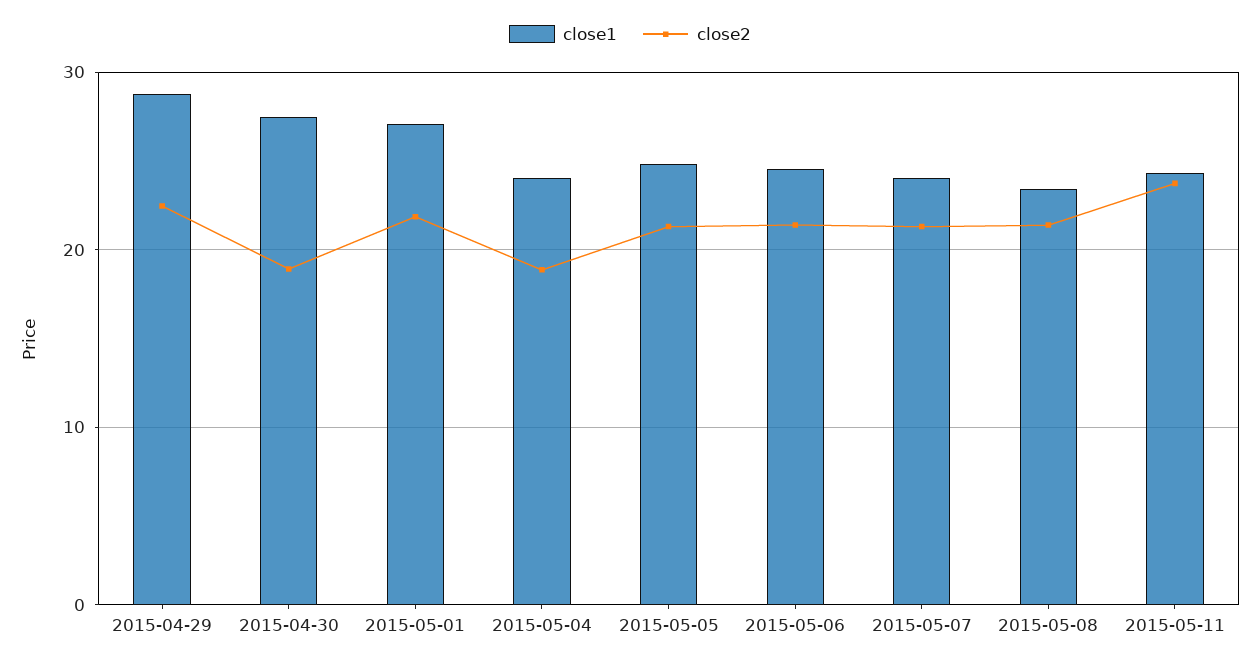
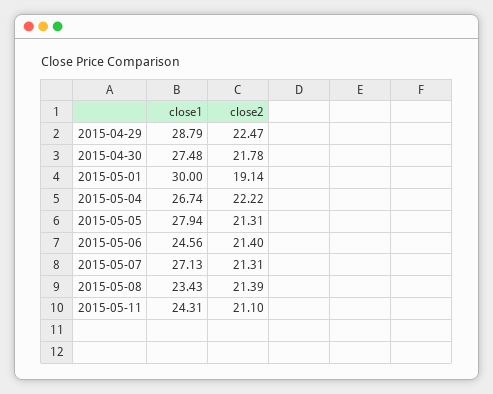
close2, 2015-04-30: 19 -> 21.78
close1, 2015-05-01: 27 -> 30
close2, 2015-05-01: 22 -> 19.14
close1, 2015-05-04: 24 -> 26.74
close2, 2015-05-04: 19 -> 22.22
close1, 2015-05-05: 25 -> 27.94
close1, 2015-05-07: 24 -> 27.13
close2, 2015-05-11: 24 -> 21.1

